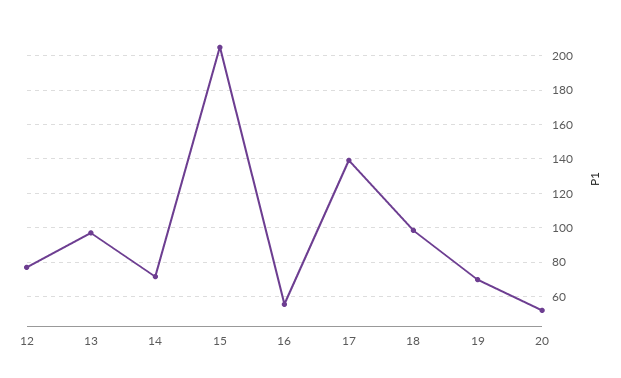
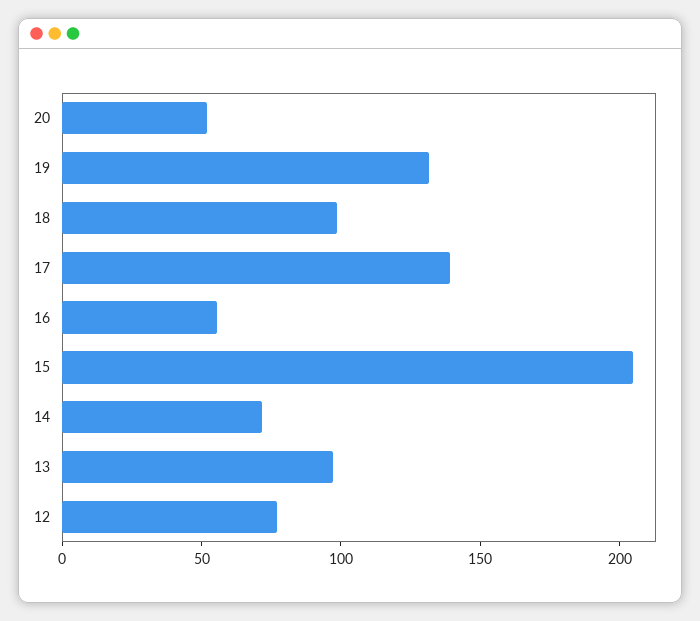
19: 70 -> 130

